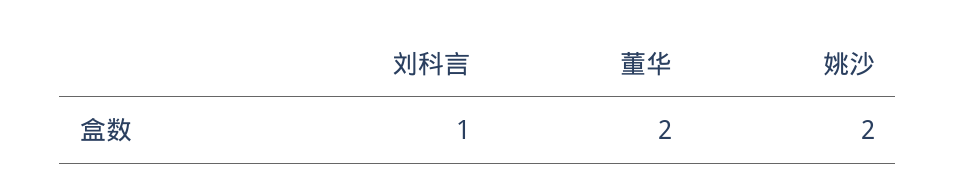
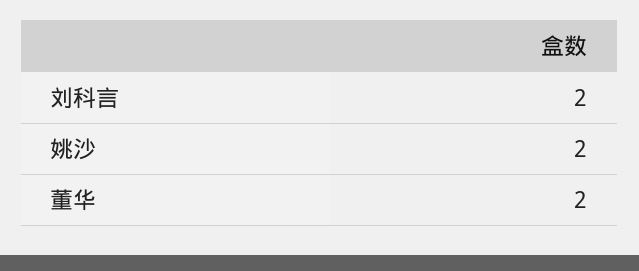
刘科言: 1 -> 2

